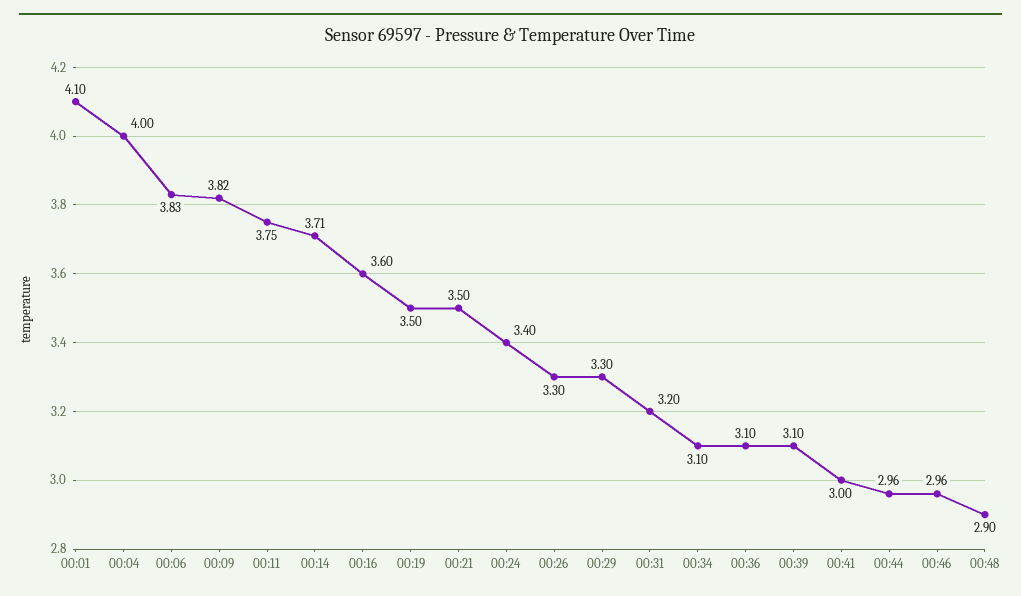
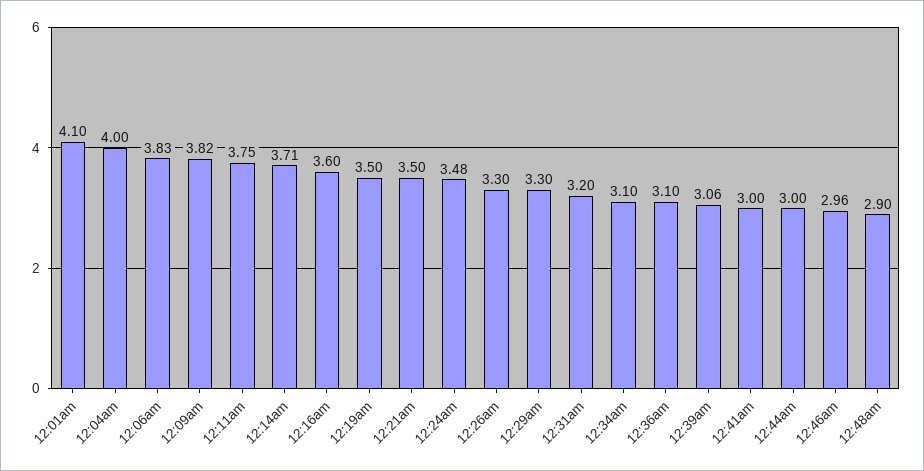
00:24: 3.4 -> 3.48
00:39: 3.1 -> 3.06
00:44: 2.96 -> 3

